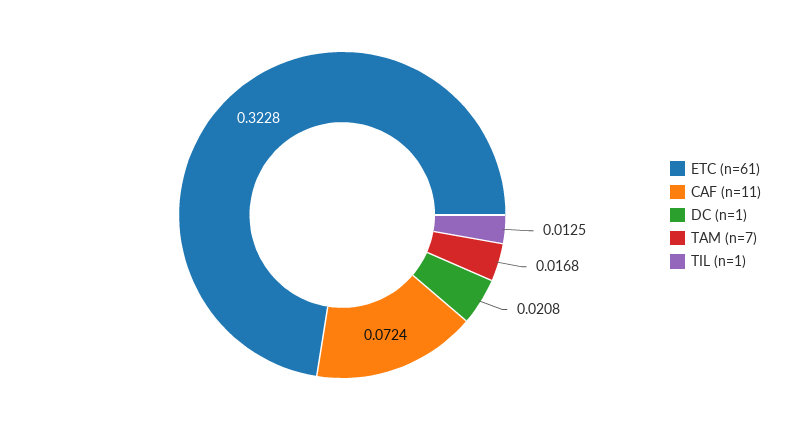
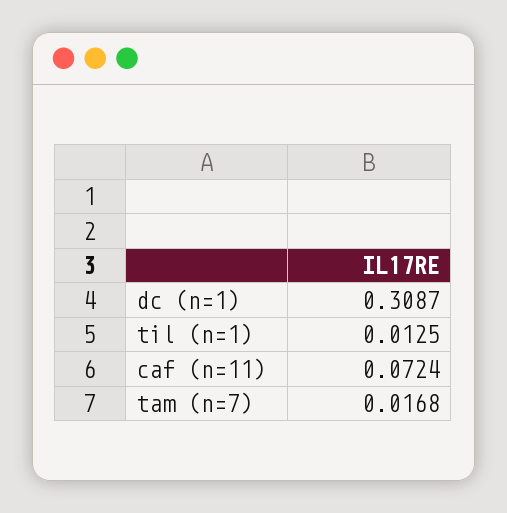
ETC (n=61): 0.3228 -> none
DC (n=1): 0.0208 -> 0.3087

